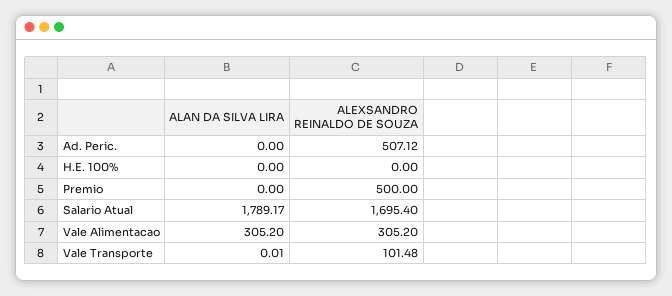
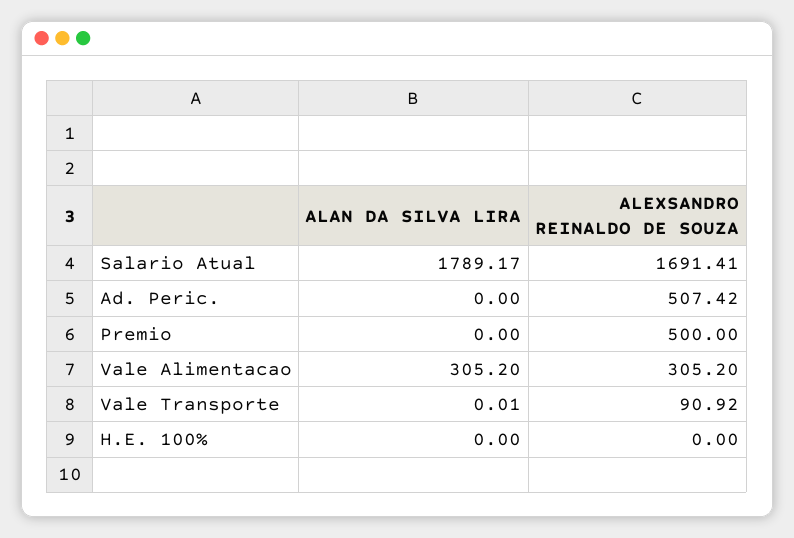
ALEXSANDRO REINALDO DE SOUZA, Ad. Peric.: 507.12 -> 507.42
ALEXSANDRO REINALDO DE SOUZA, Salario Atual: 1695.4 -> 1691.41
ALEXSANDRO REINALDO DE SOUZA, Vale Transporte: 101.48 -> 90.92

